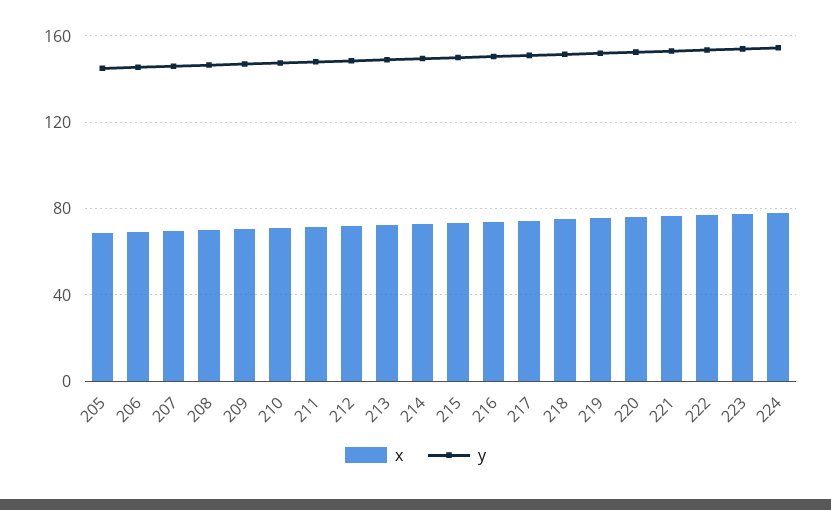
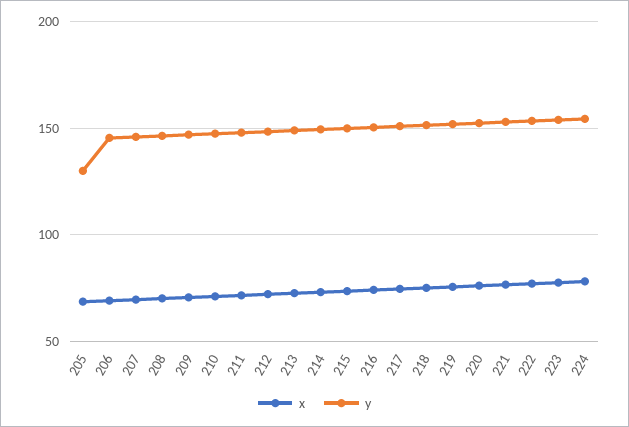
y, 205: 145 -> 130

